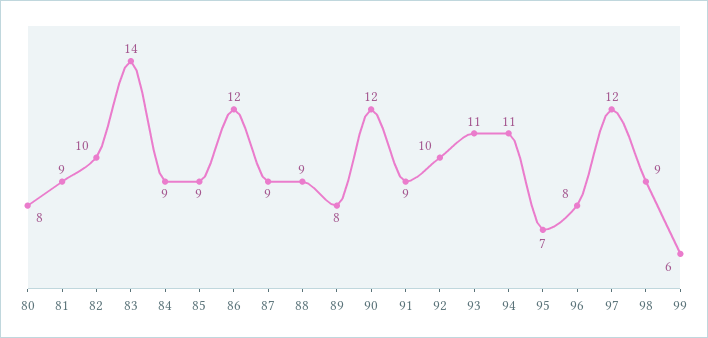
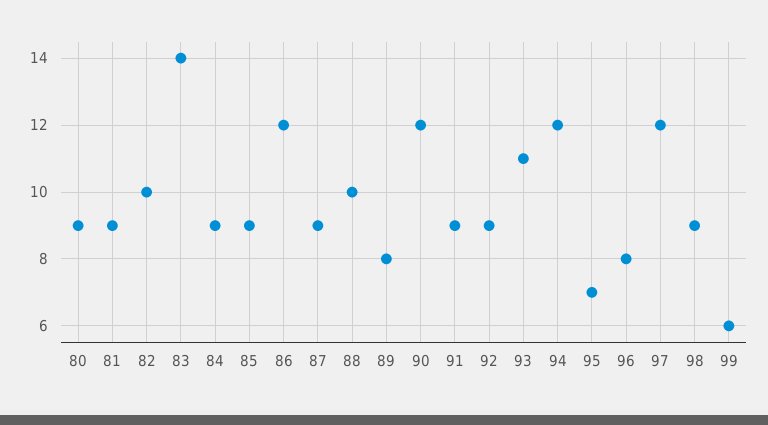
80: 8 -> 9
88: 9 -> 10
92: 10 -> 9
94: 11 -> 12

